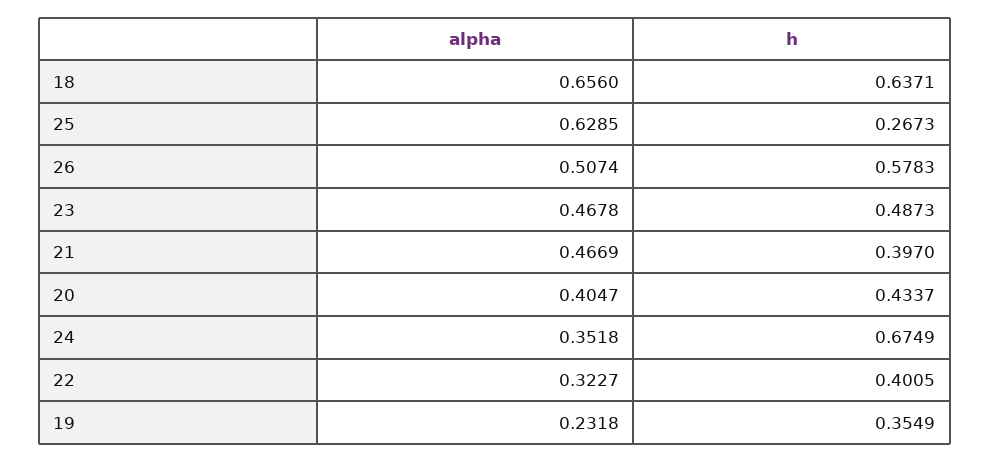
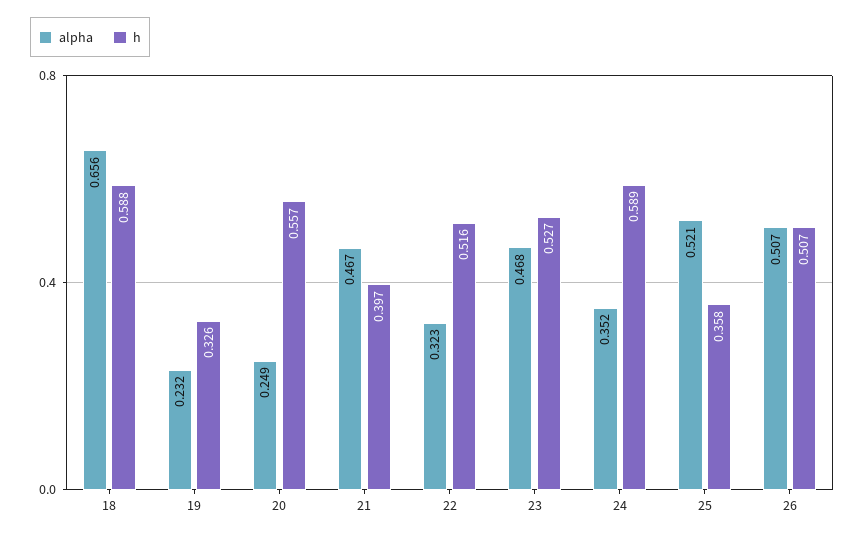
h, 18: 0.6371 -> 0.588
alpha, 25: 0.6285 -> 0.521
h, 25: 0.2673 -> 0.358
h, 26: 0.5783 -> 0.507
h, 23: 0.4873 -> 0.527
alpha, 20: 0.4047 -> 0.249
h, 20: 0.4337 -> 0.557
h, 24: 0.6749 -> 0.589
h, 22: 0.4005 -> 0.516
h, 19: 0.3549 -> 0.326

